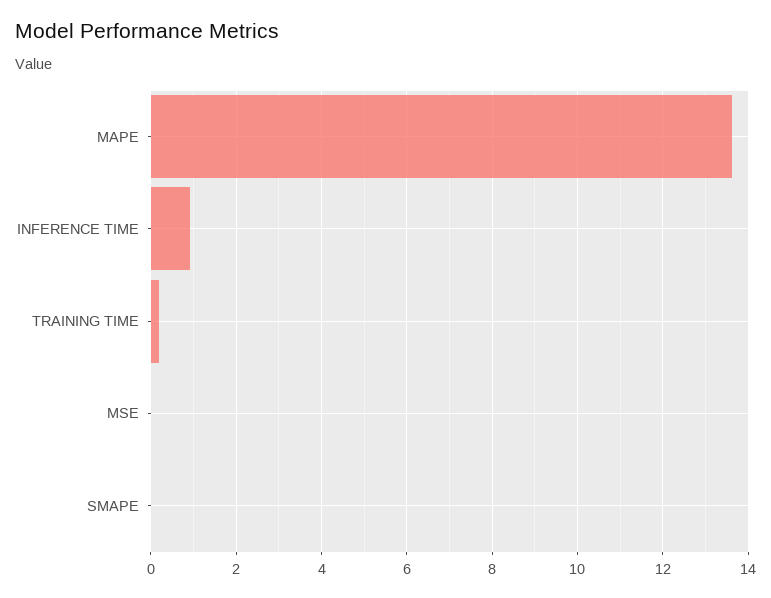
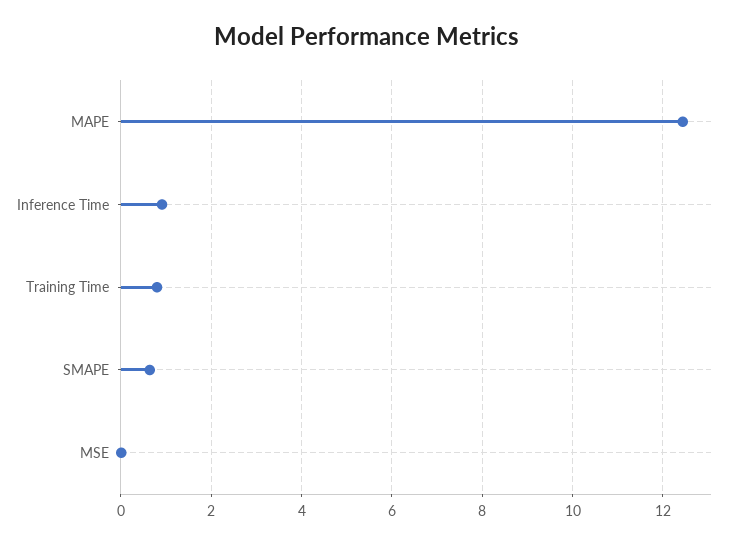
MAPE: 13.6 -> 12.4
TRAINING TIME: 0.2 -> 0.8
SMAPE: 0 -> 0.6

